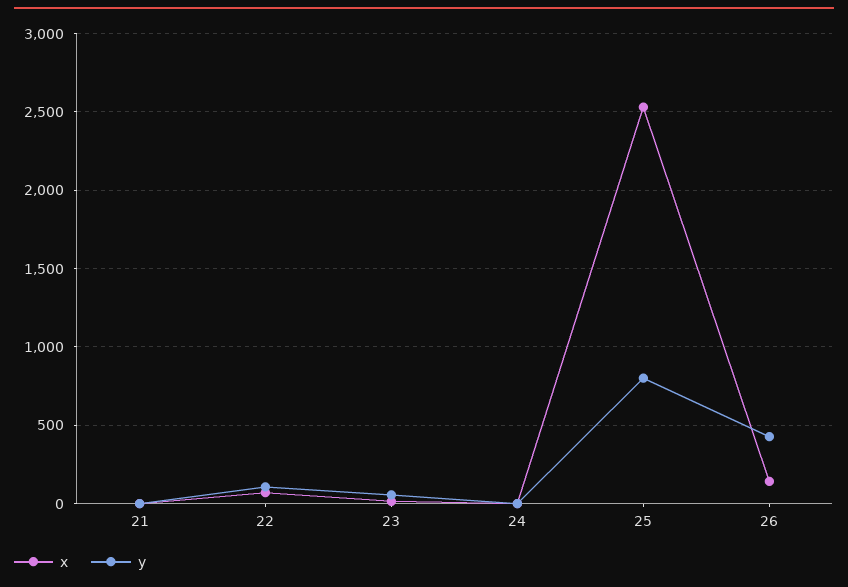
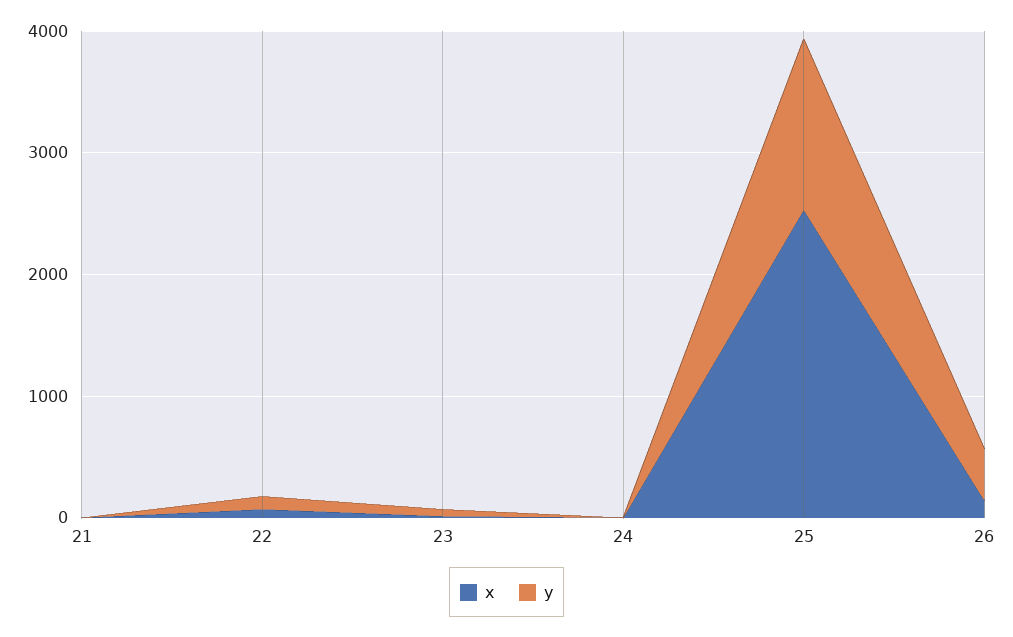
y, 25: 800 -> 1400

